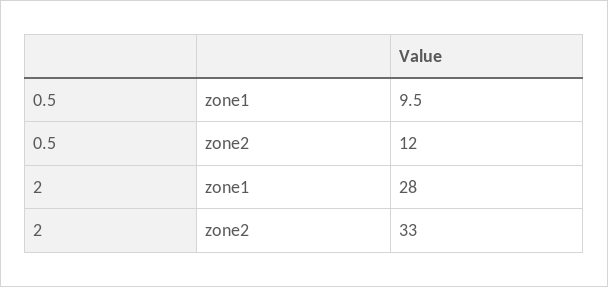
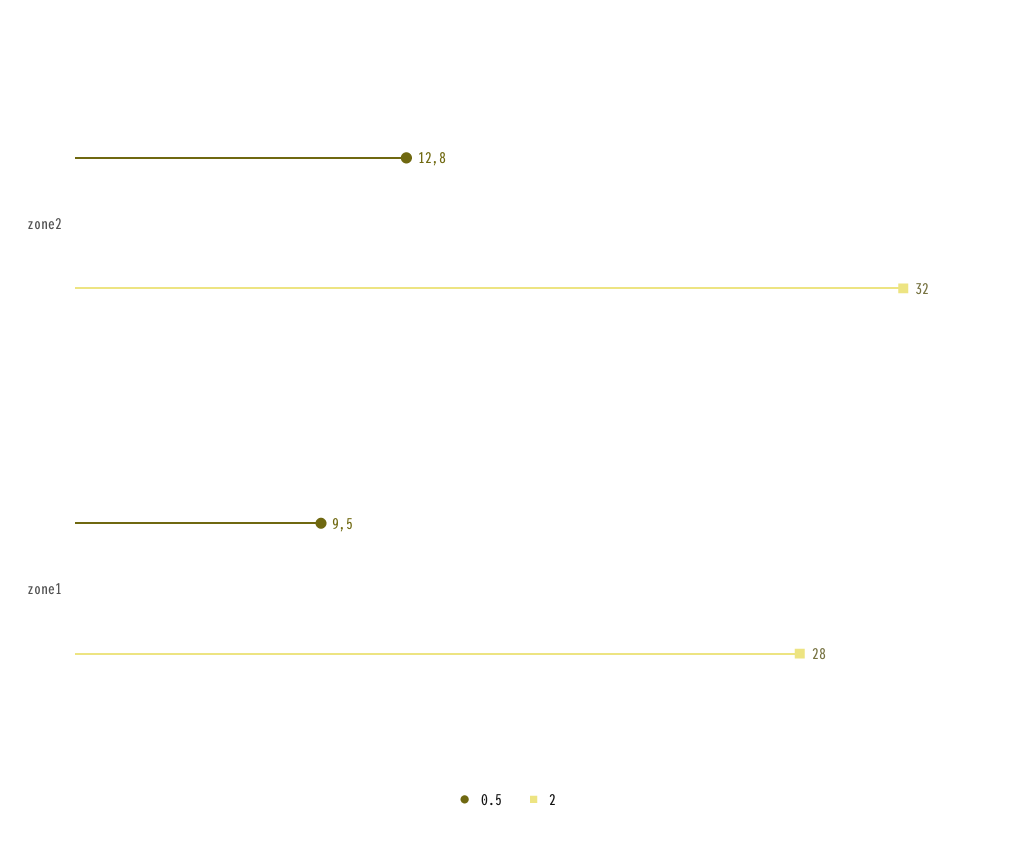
0.5, zone2: 12 -> 12.8
2, zone2: 33 -> 32

